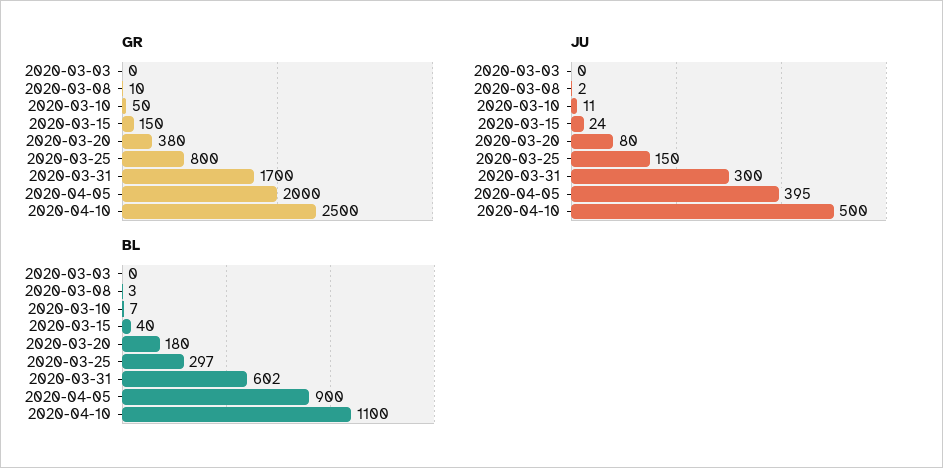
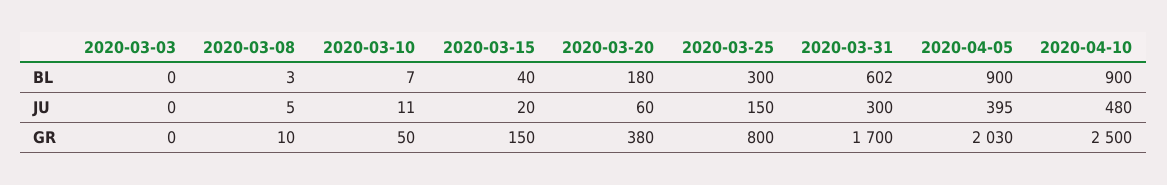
GR, 2020-04-05: 2000 -> 2030
JU, 2020-03-08: 2 -> 5
JU, 2020-03-15: 24 -> 20
JU, 2020-03-20: 80 -> 60
JU, 2020-04-10: 500 -> 480
BL, 2020-03-25: 297 -> 300
BL, 2020-04-10: 1100 -> 900

